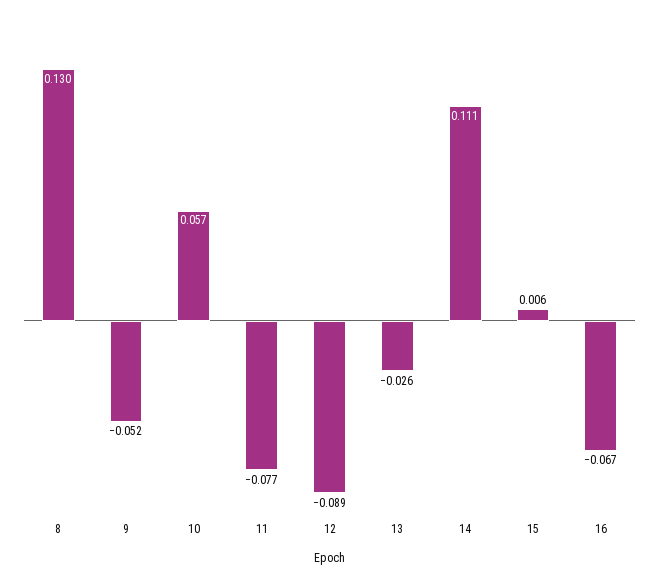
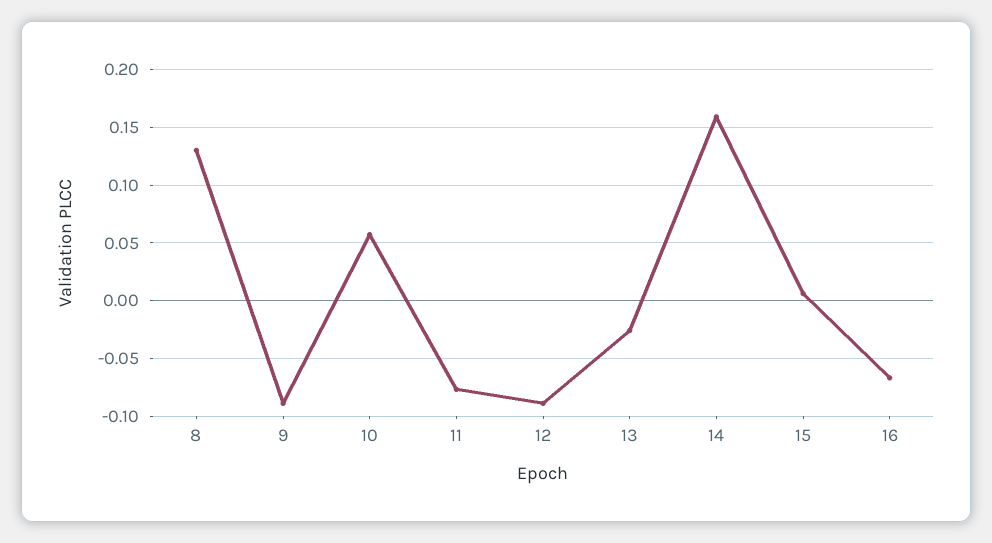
9: -0.052 -> -0.09
14: 0.111 -> 0.16

